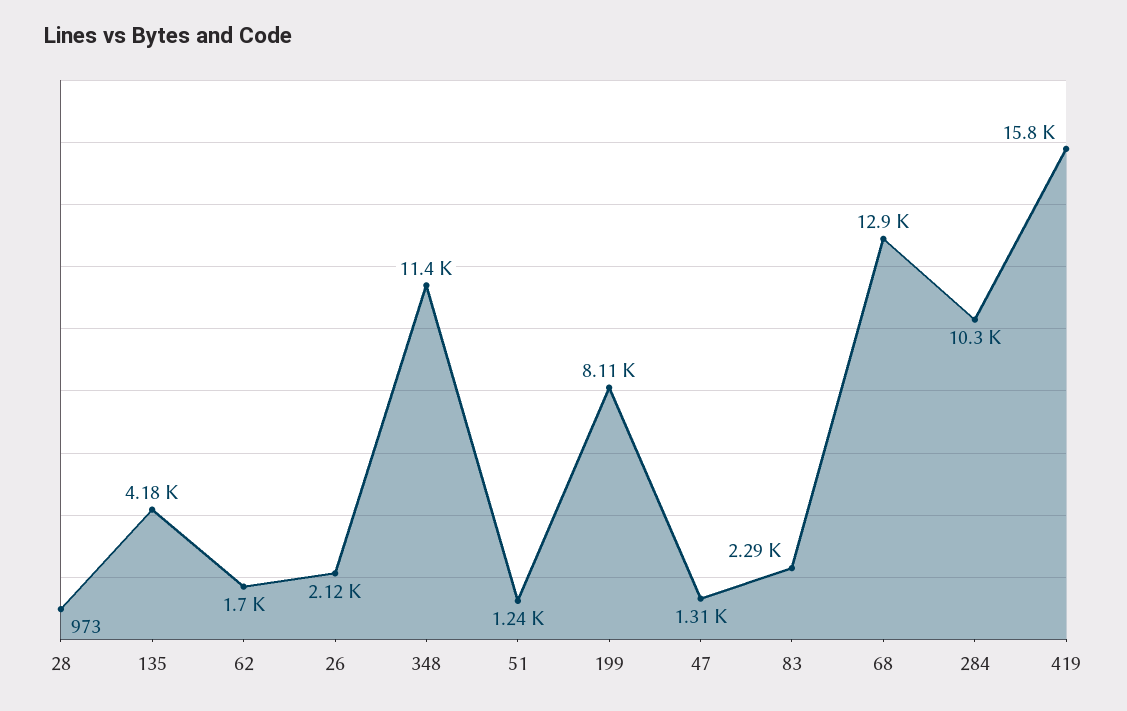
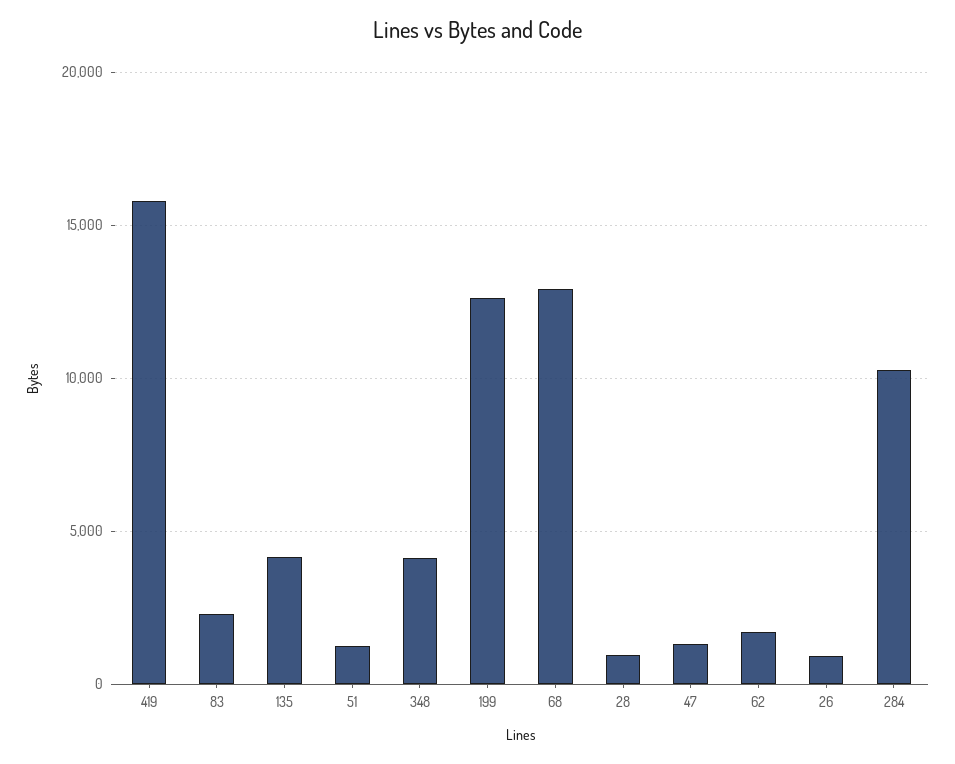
26: 2120 -> 1000
348: 11400 -> 4000
199: 8110 -> 12500

